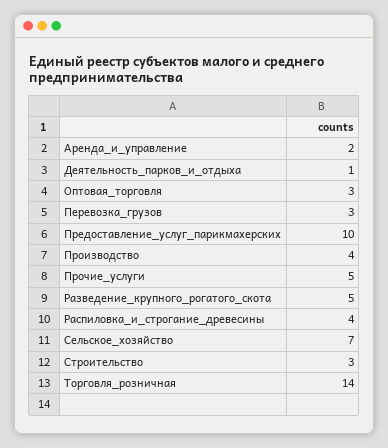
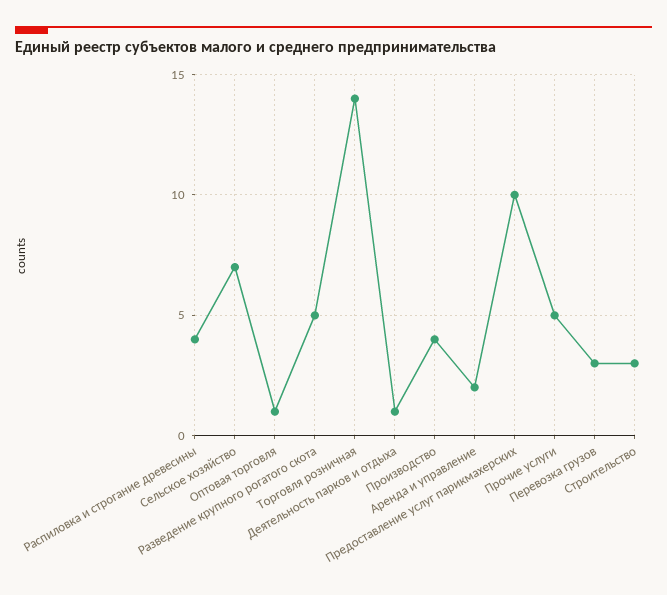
Оптовая_торговля: 3 -> 1

